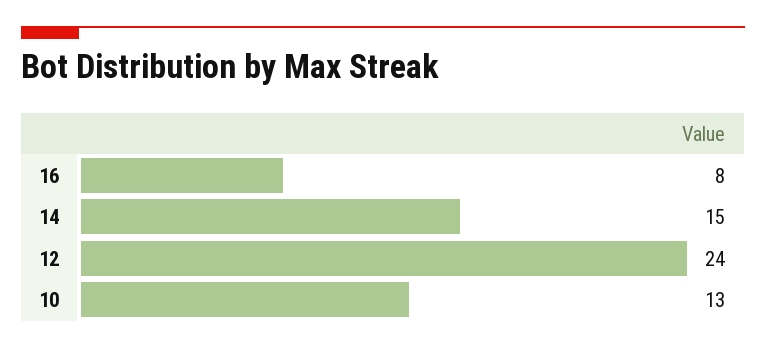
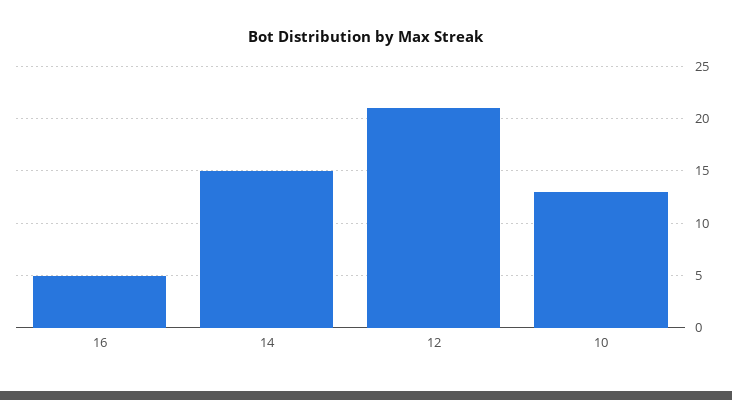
16: 8 -> 5
12: 24 -> 21

